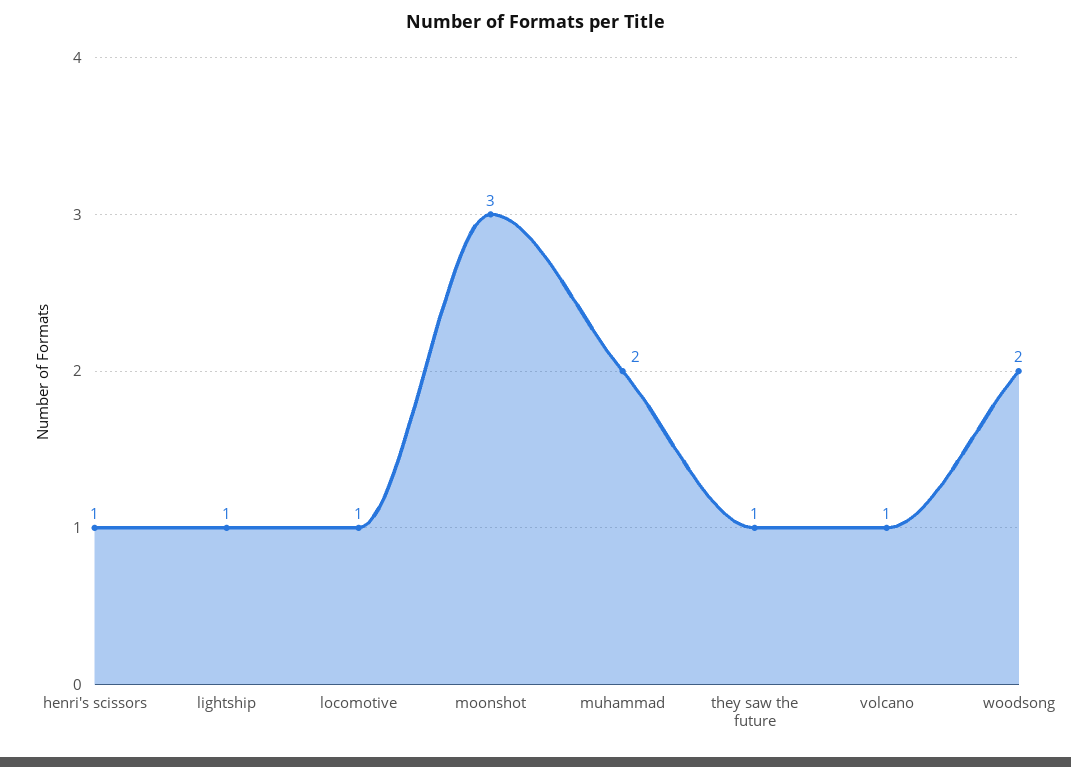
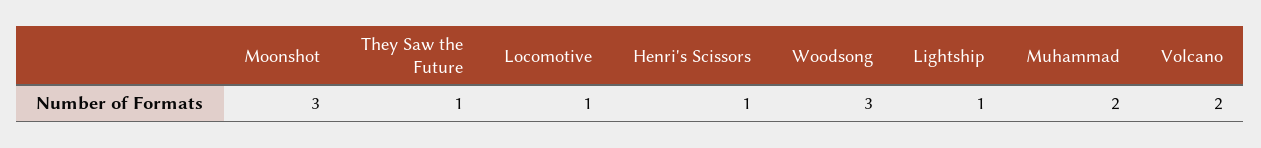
volcano: 1 -> 2
woodsong: 2 -> 3

